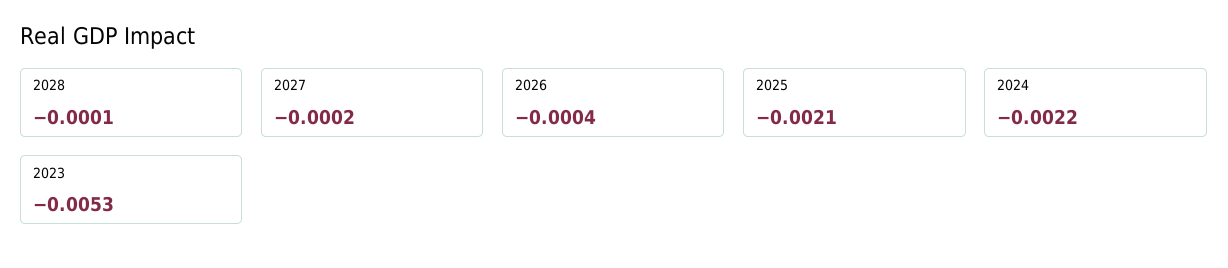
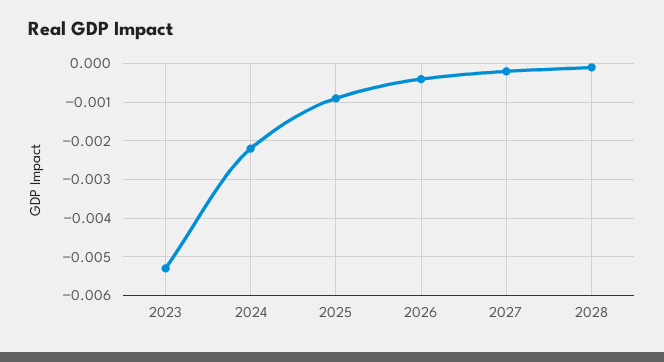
2025: -0.0021 -> -0.001

